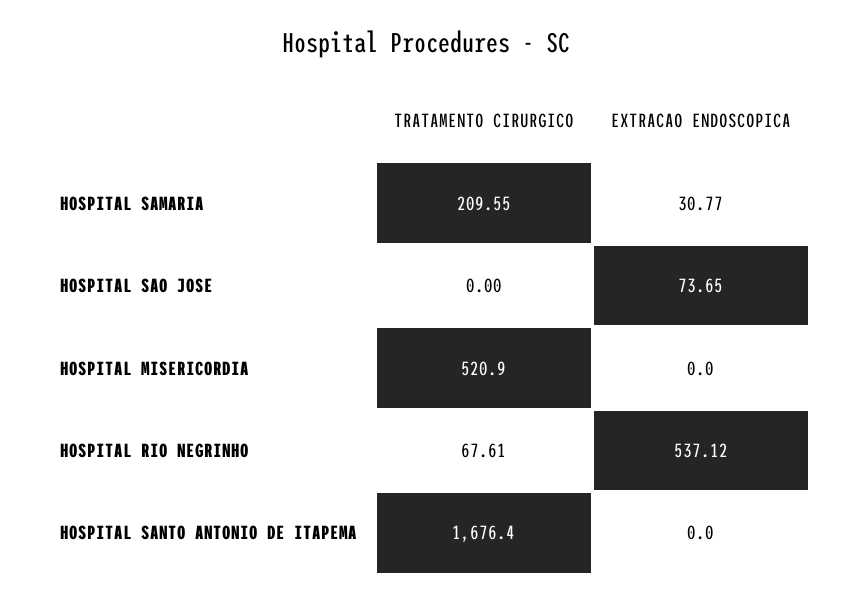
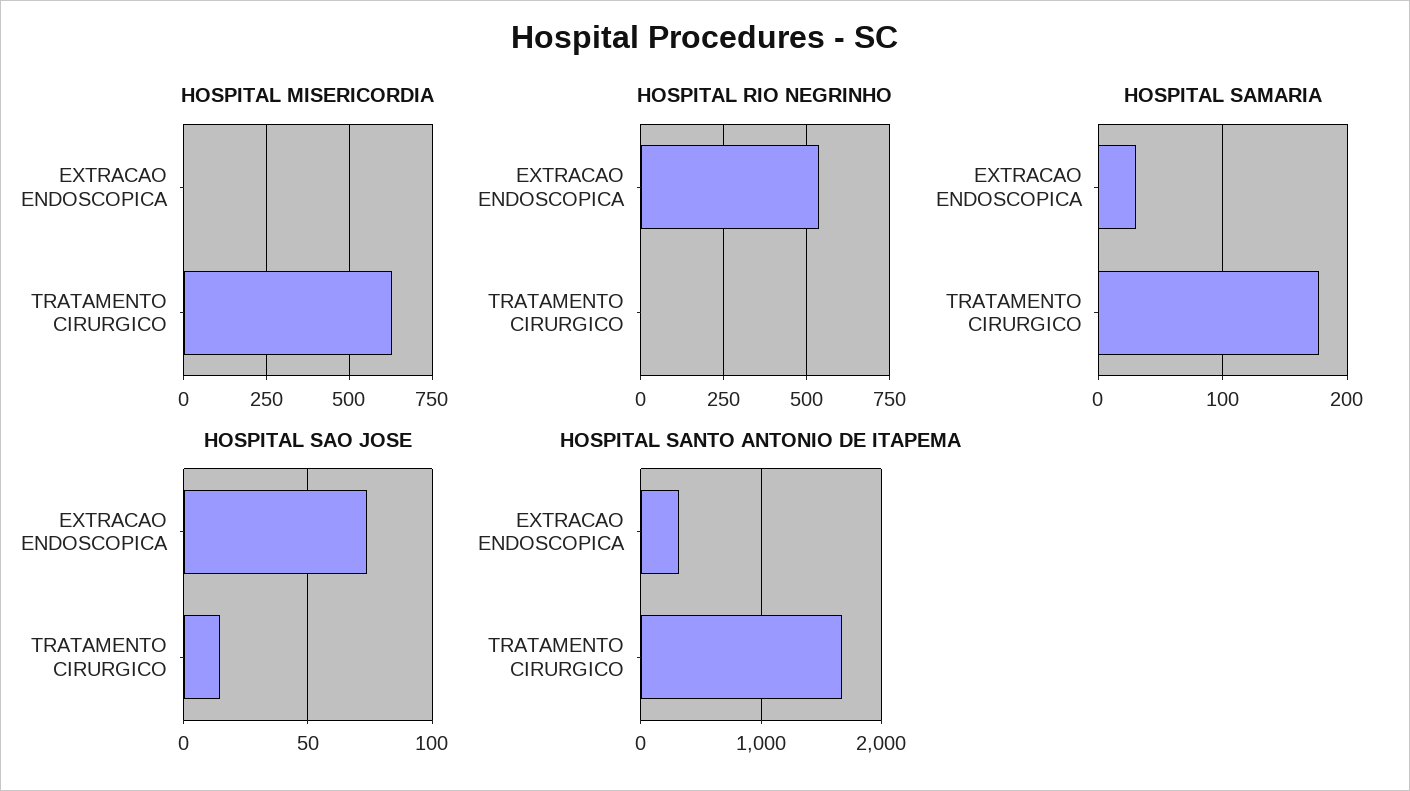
HOSPITAL SAMARIA, TRATAMENTO CIRURGICO: 209.55 -> 180
HOSPITAL SAO JOSE, TRATAMENTO CIRURGICO: 0 -> 15
HOSPITAL MISERICORDIA, TRATAMENTO CIRURGICO: 520.9 -> 625
HOSPITAL RIO NEGRINHO, TRATAMENTO CIRURGICO: 67.61 -> 0
HOSPITAL SANTO ANTONIO DE ITAPEMA, EXTRACAO ENDOSCOPICA: 0 -> 300

